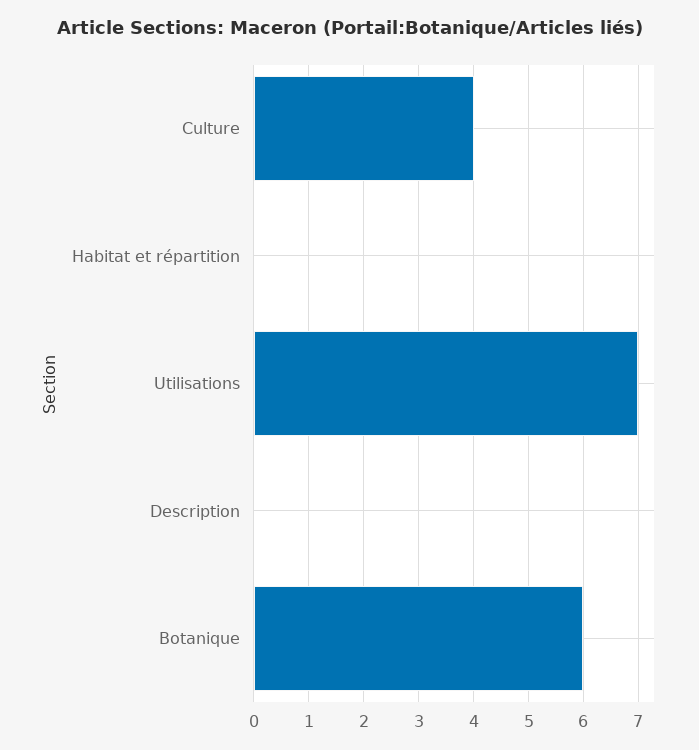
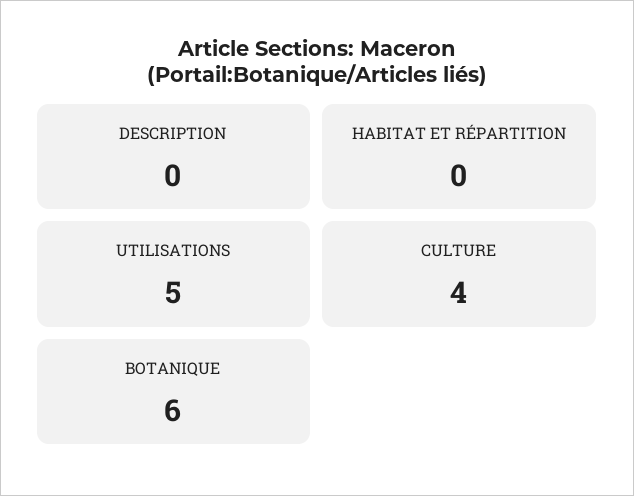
Utilisations: 7 -> 5

